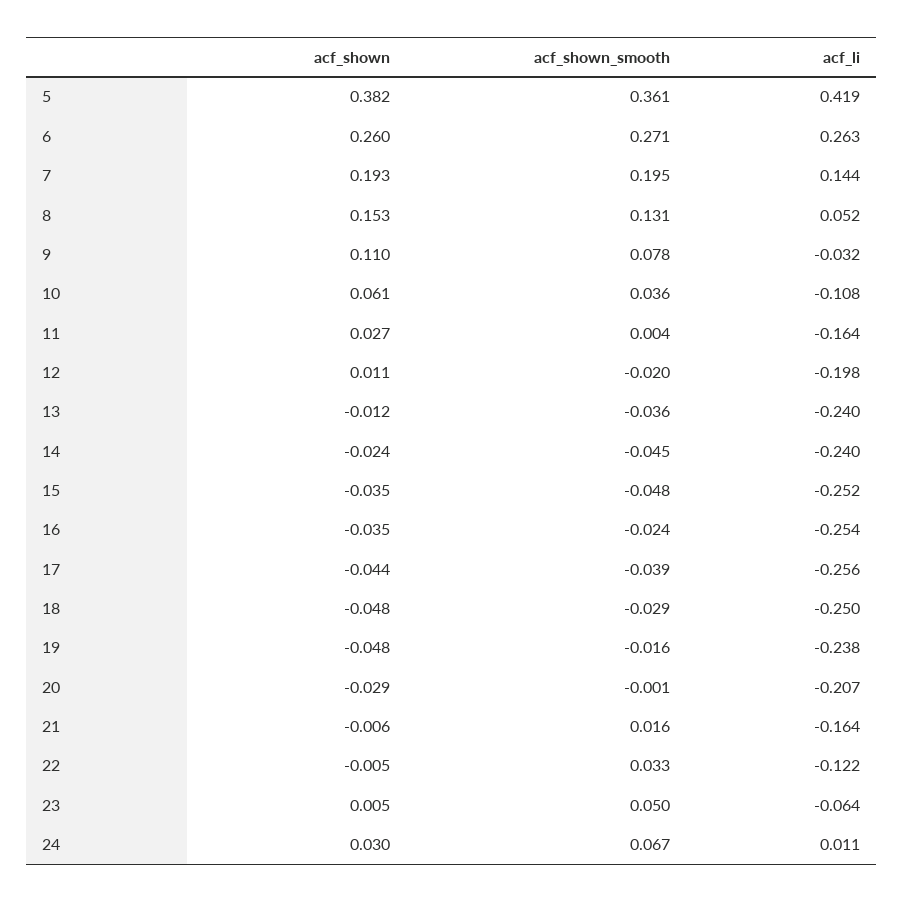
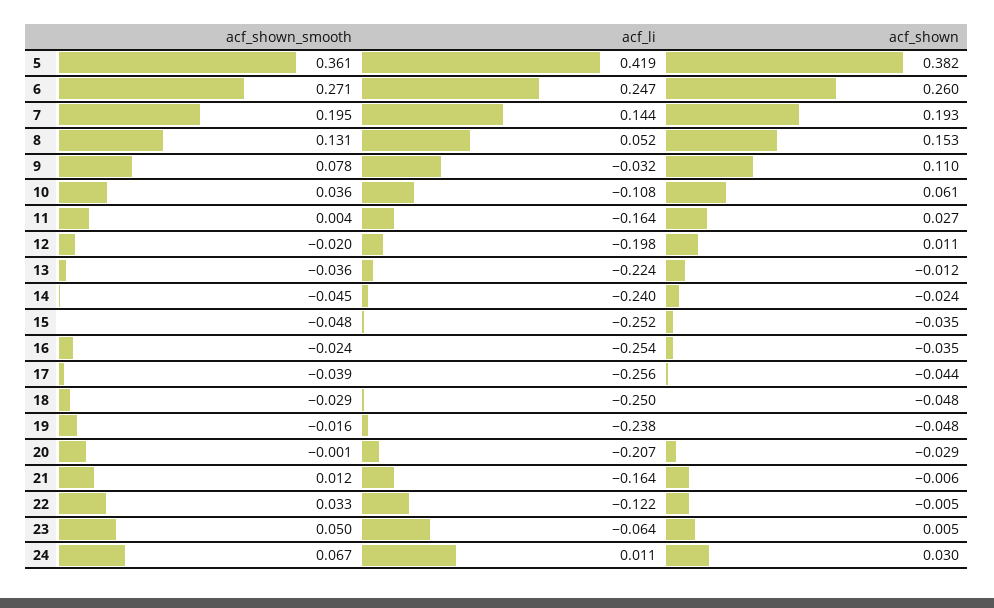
acf_li, 6: 0.263 -> 0.247
acf_li, 13: -0.24 -> -0.224
acf_shown_smooth, 21: 0.016 -> 0.012

